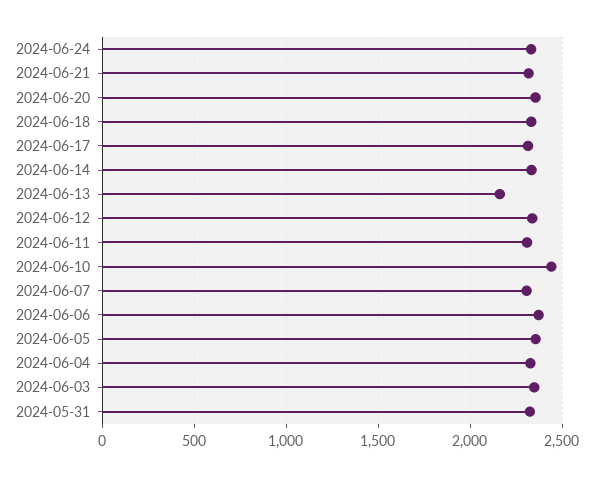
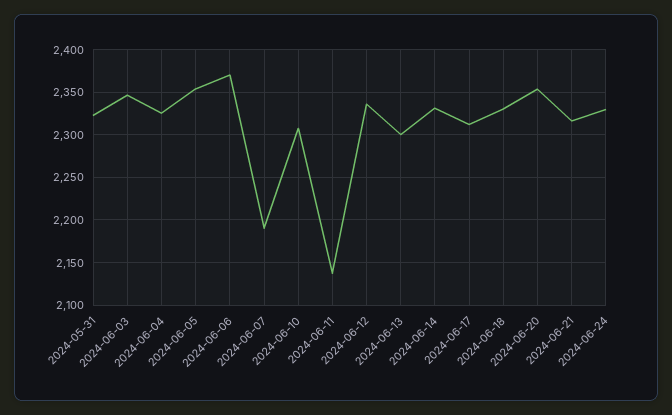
2024-06-13: 2150 -> 2300
2024-06-11: 2300 -> 2140
2024-06-10: 2450 -> 2310
2024-06-07: 2300 -> 2190

